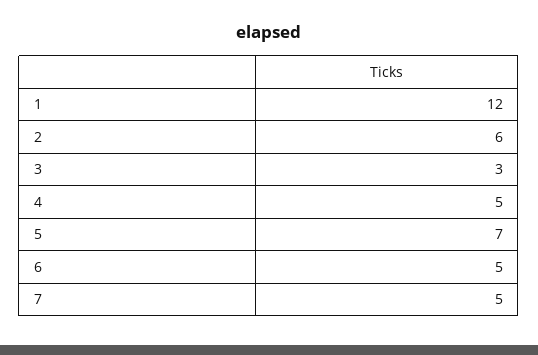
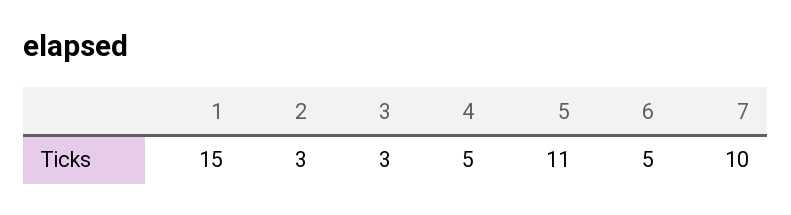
1: 12 -> 15
2: 6 -> 3
5: 7 -> 11
7: 5 -> 10

